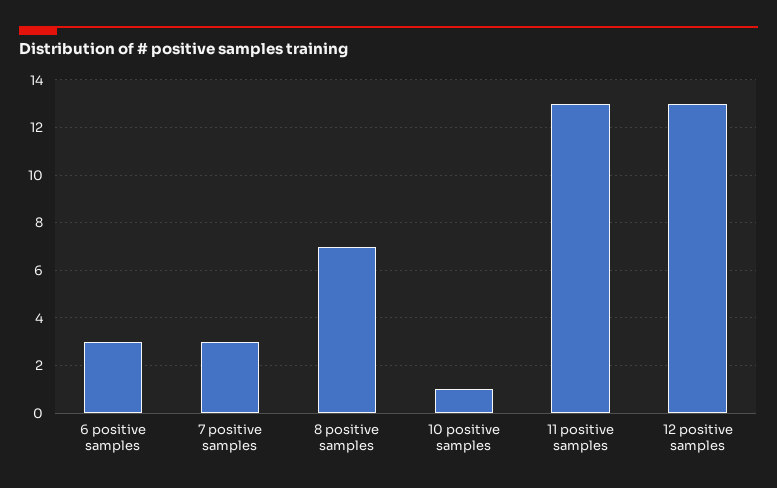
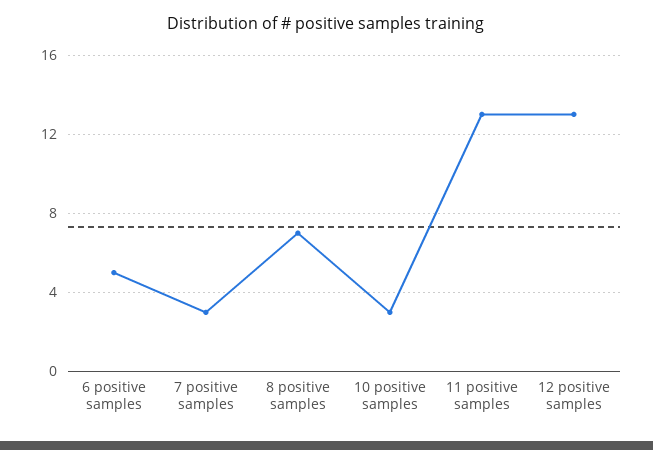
6 positive samples: 3 -> 5
10 positive samples: 1 -> 3

